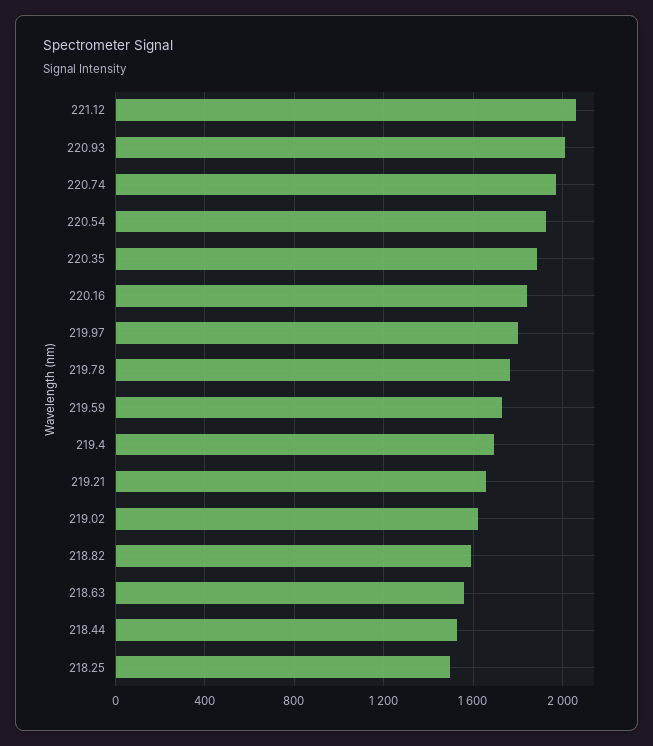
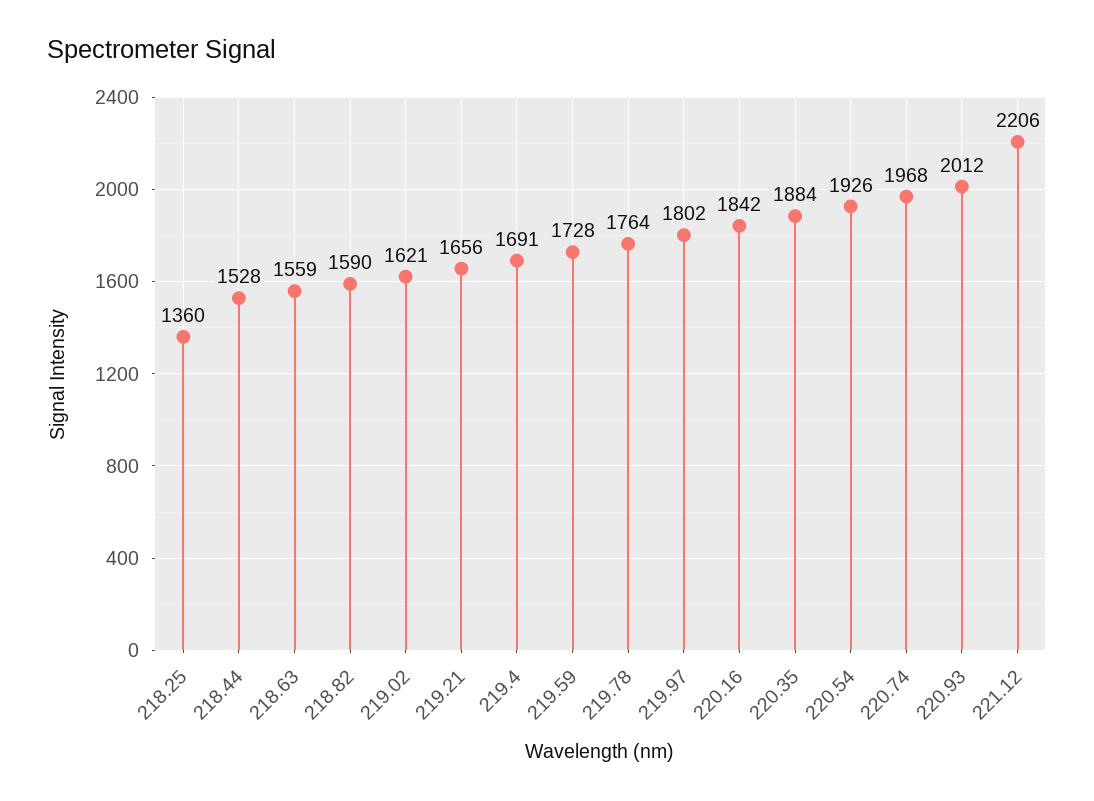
221.12: 2050 -> 2206
218.25: 1500 -> 1360

